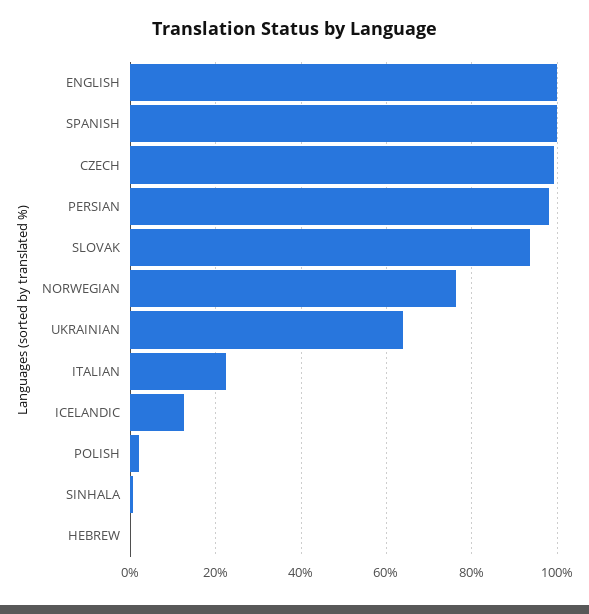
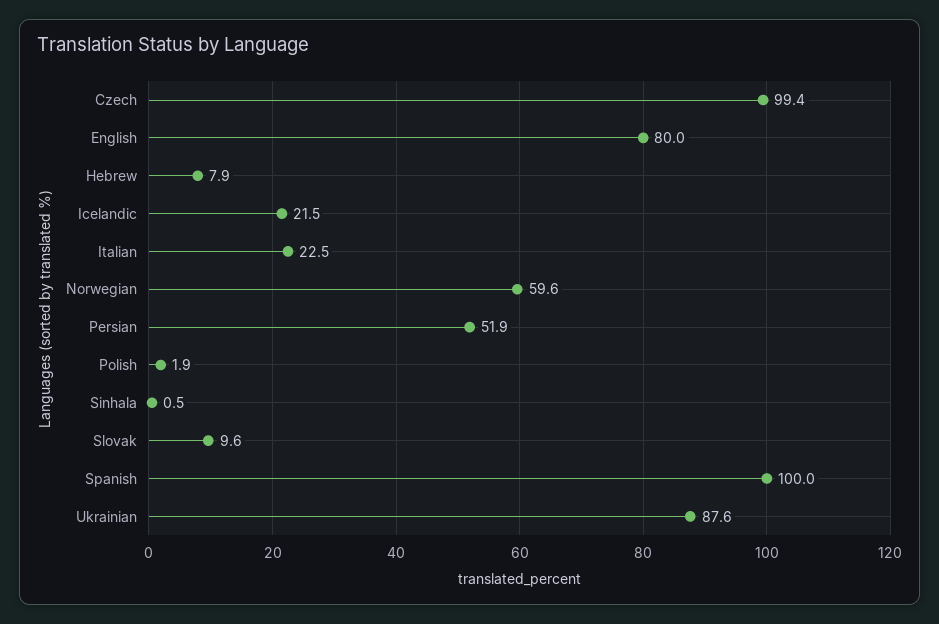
ENGLISH: 100 -> 80
PERSIAN: 98 -> 51.9
SLOVAK: 94 -> 9.6
NORWEGIAN: 76 -> 59.6
UKRAINIAN: 64 -> 87.6
ICELANDIC: 12 -> 21.5
HEBREW: 0 -> 7.9

